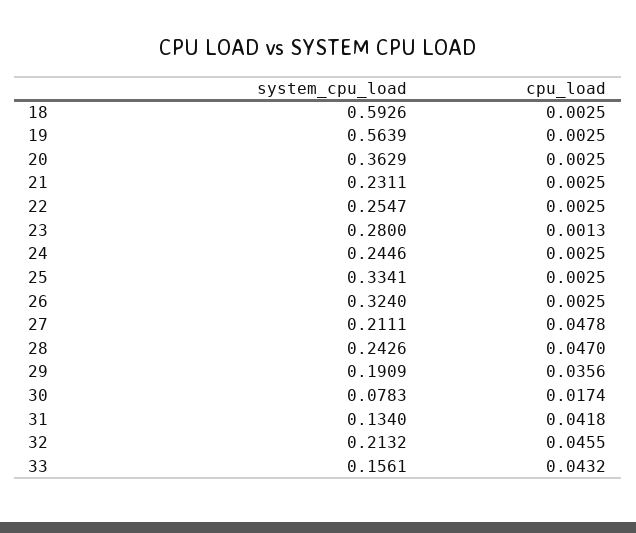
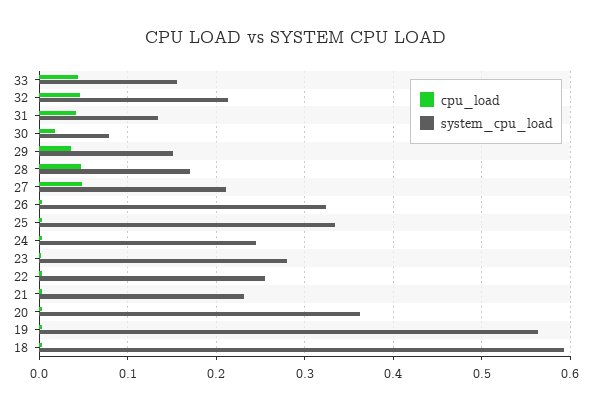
system_cpu_load, 28: 0.2426 -> 0.17
system_cpu_load, 29: 0.1909 -> 0.15

